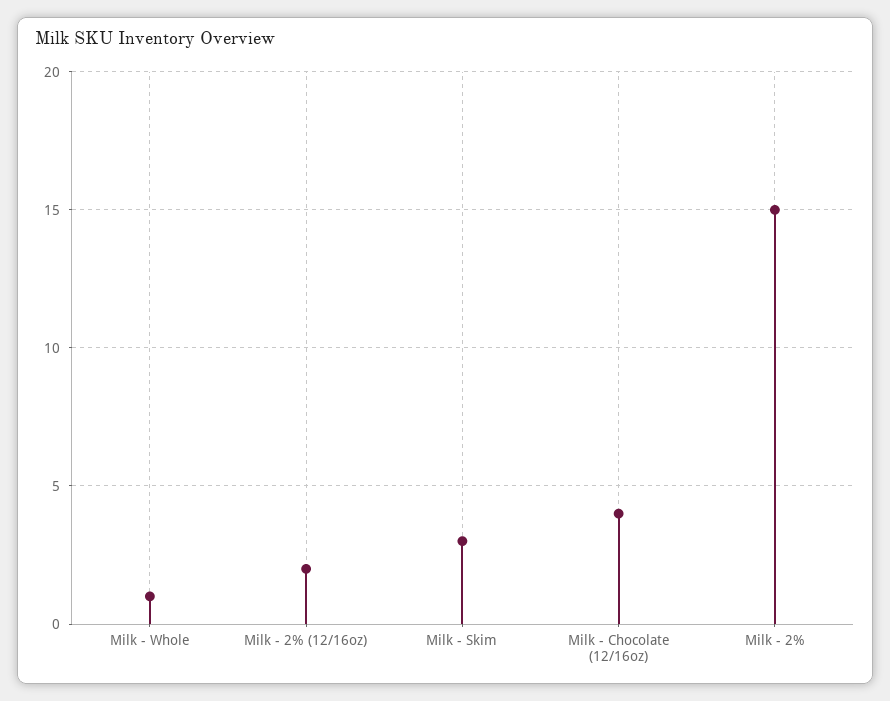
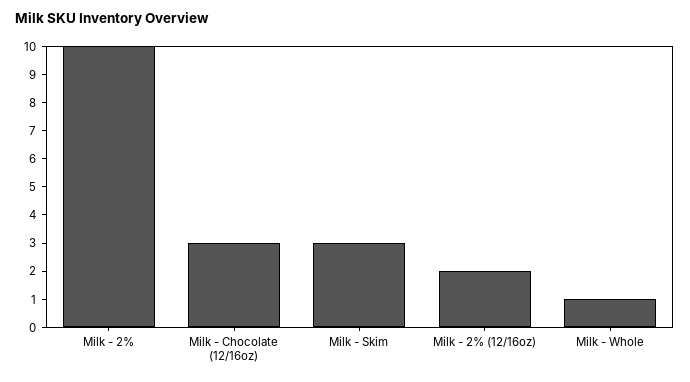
Milk - Chocolate (12/16oz): 4 -> 3
Milk - 2%: 15 -> 10

